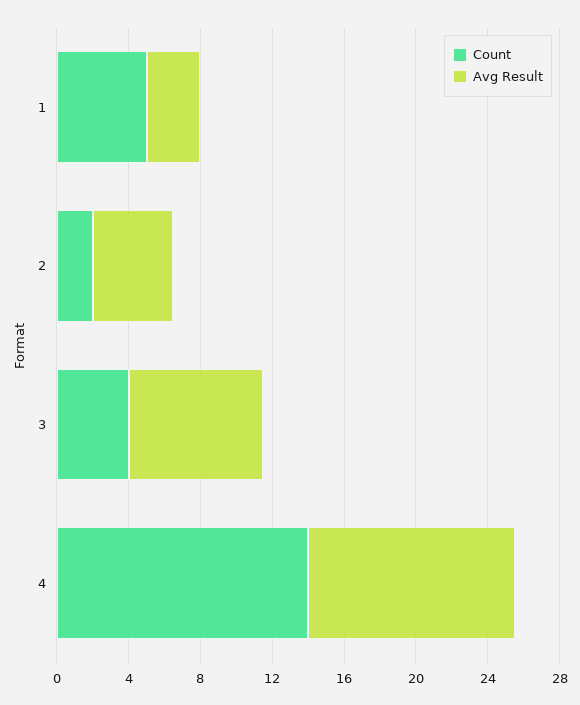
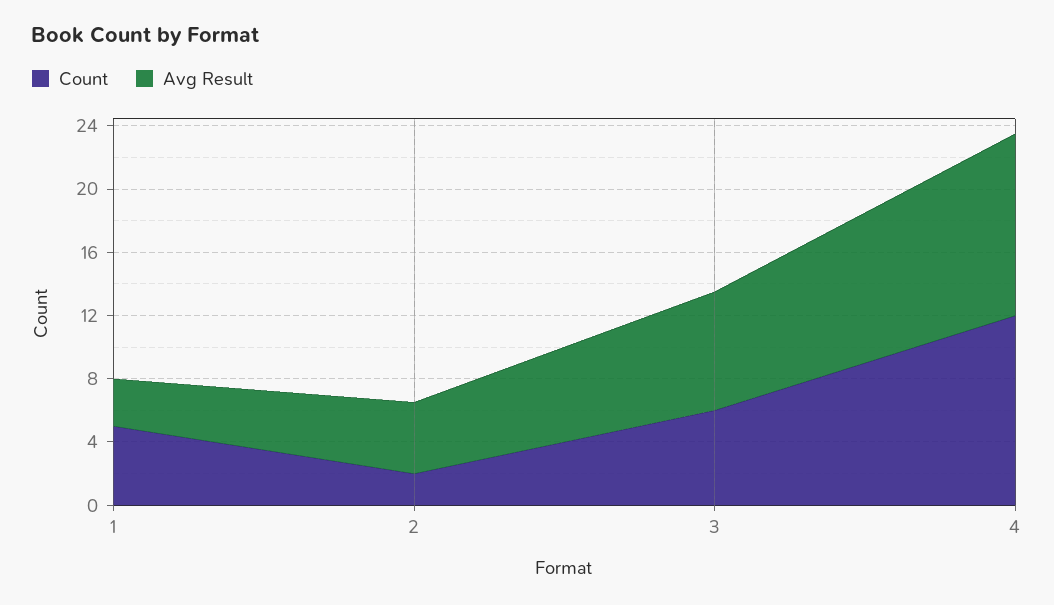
Count, 3: 4 -> 6
Count, 4: 14 -> 12

